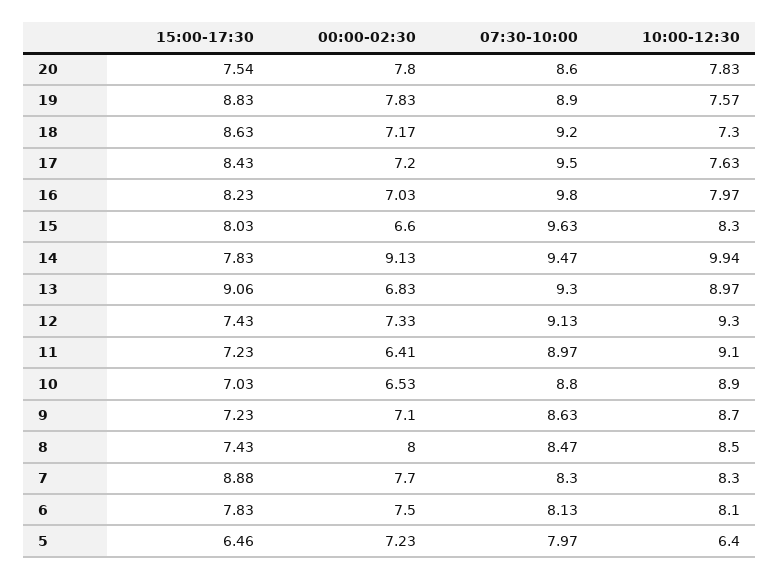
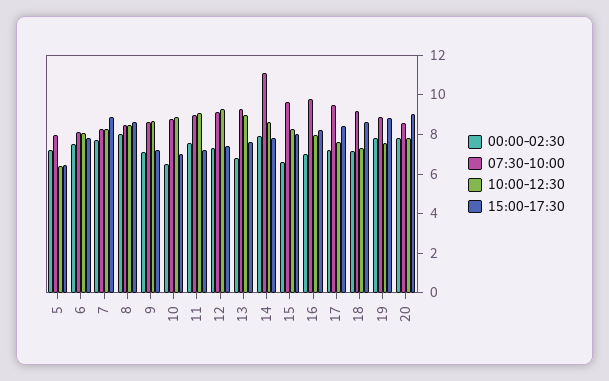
15:00-17:30, 20: 7.54 -> 9
00:00-02:30, 14: 9.13 -> 8
07:30-10:00, 14: 9.47 -> 11
10:00-12:30, 14: 9.94 -> 8.5
15:00-17:30, 13: 9.06 -> 7.5
00:00-02:30, 11: 6.41 -> 7.5
15:00-17:30, 8: 7.43 -> 8.5

